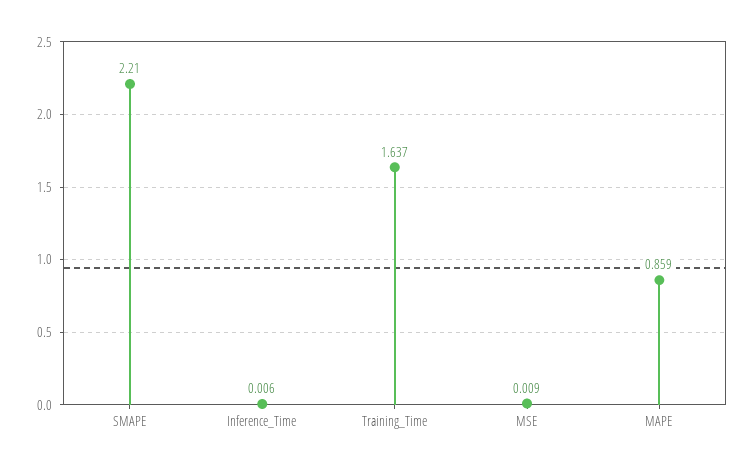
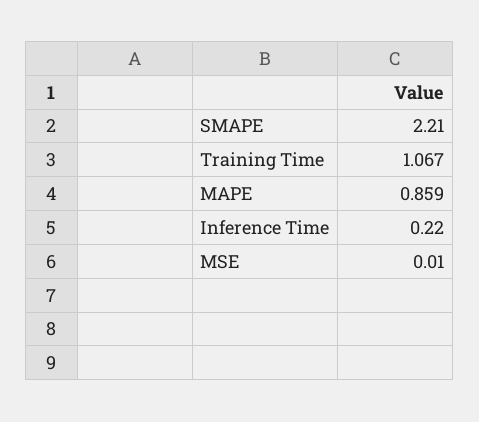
Inference_Time: 0.006 -> 0.22
Training_Time: 1.637 -> 1.067
MSE: 0.009 -> 0.01

